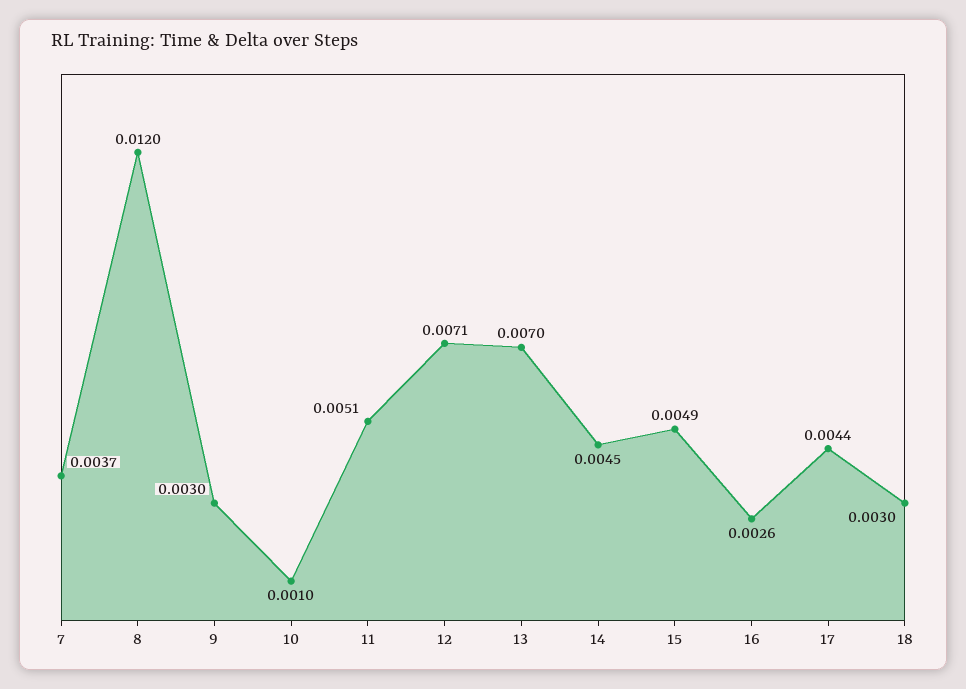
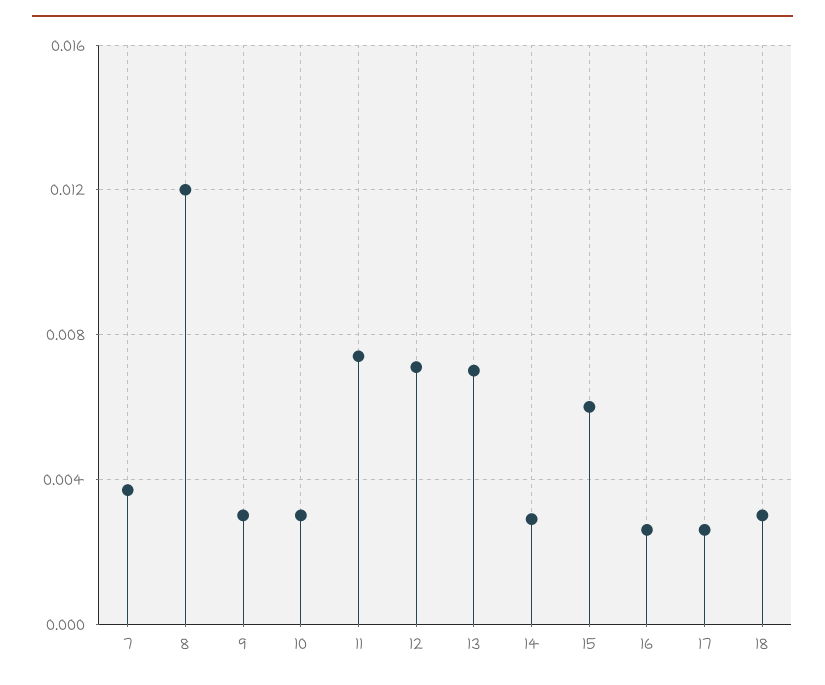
10: 0.001 -> 0.003
11: 0.0051 -> 0.0075
14: 0.0045 -> 0.003
15: 0.0049 -> 0.006
17: 0.0044 -> 0.0025

